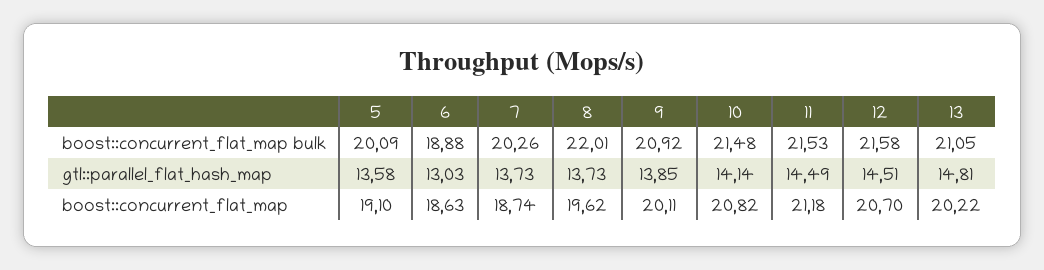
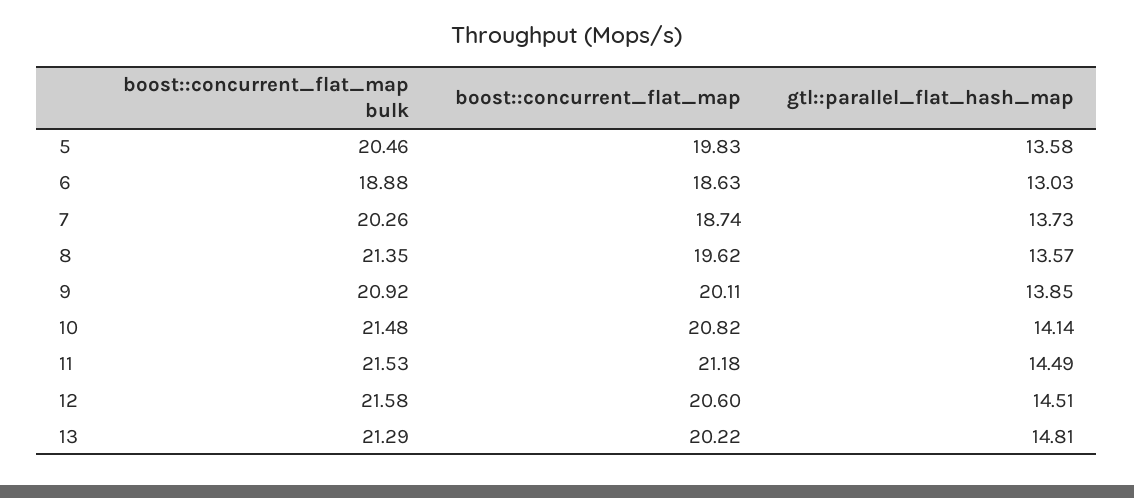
5, boost::concurrent_flat_map bulk: 20.09 -> 20.46
8, boost::concurrent_flat_map bulk: 22.01 -> 21.35
13, boost::concurrent_flat_map bulk: 21.05 -> 21.29
8, gtl::parallel_flat_hash_map: 13.73 -> 13.57
5, boost::concurrent_flat_map: 19.1 -> 19.83
12, boost::concurrent_flat_map: 20.7 -> 20.6

